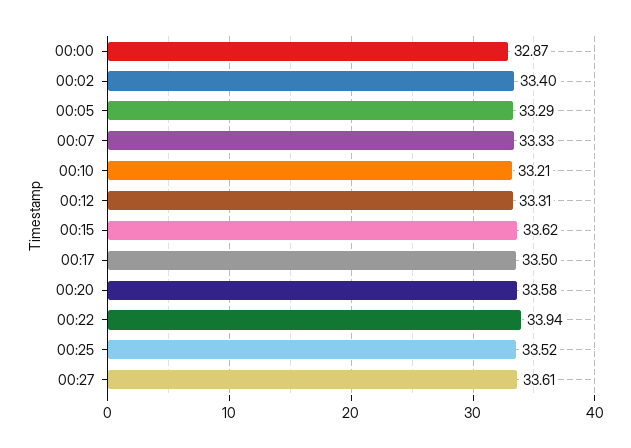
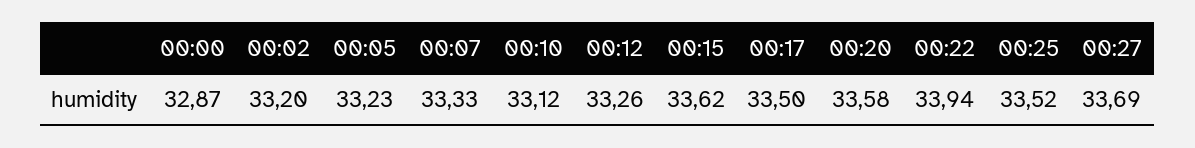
00:02: 33.4 -> 33.2
00:05: 33.29 -> 33.23
00:10: 33.21 -> 33.12
00:12: 33.31 -> 33.26
00:27: 33.61 -> 33.69

